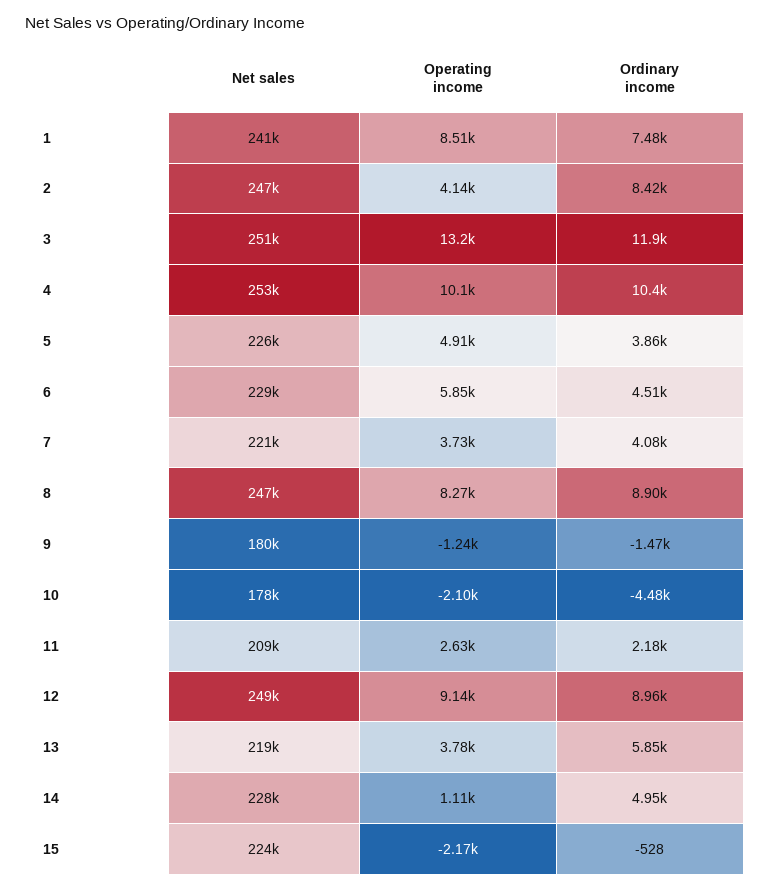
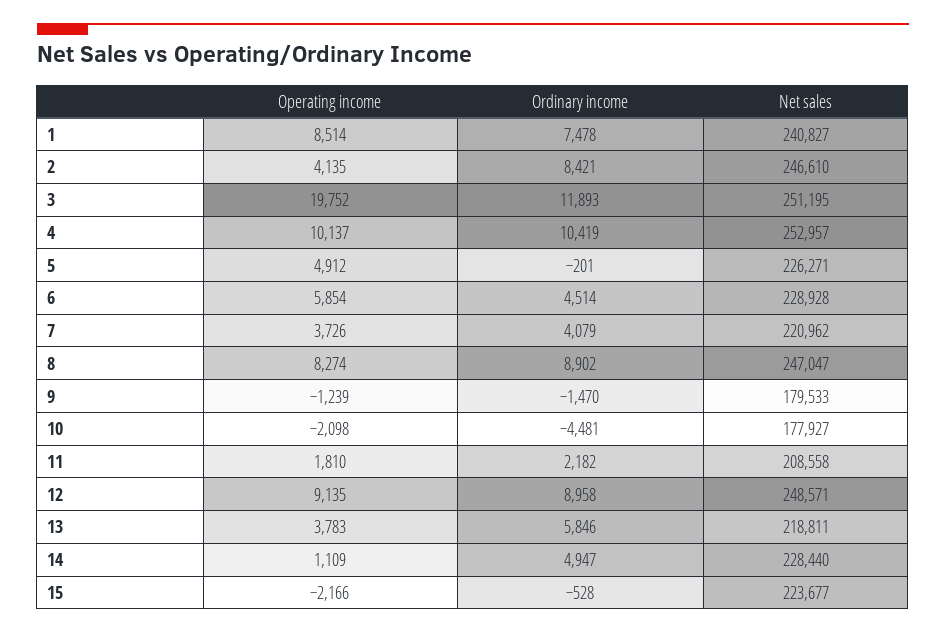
Operating income, 3: 13200 -> 19752
Ordinary income, 5: 3860 -> -201
Operating income, 11: 2630 -> 1810

